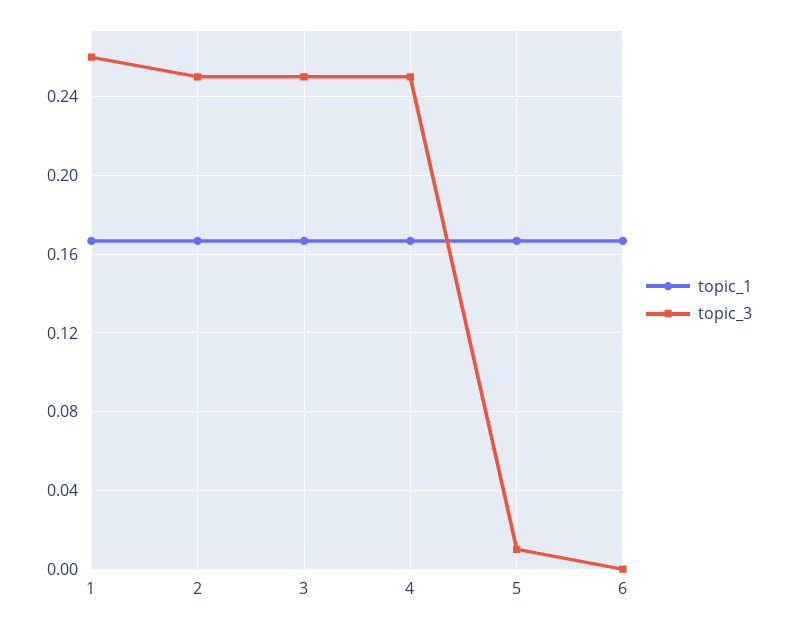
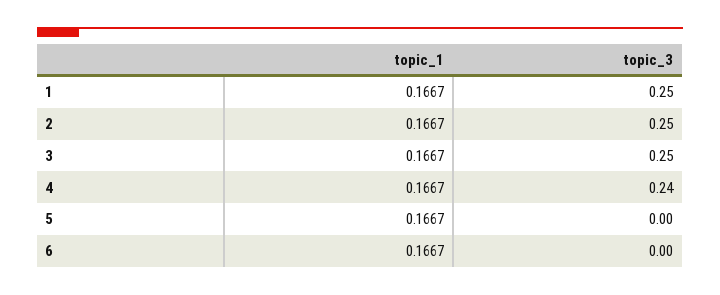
topic_3, 1: 0.26 -> 0.25
topic_3, 4: 0.25 -> 0.24
topic_3, 5: 0.01 -> 0

